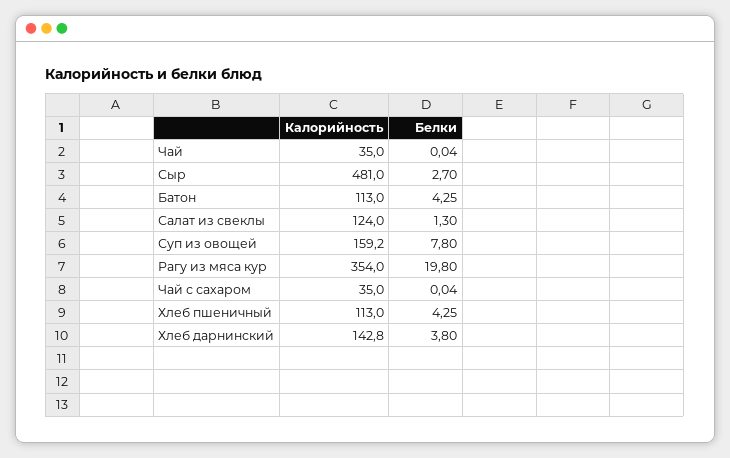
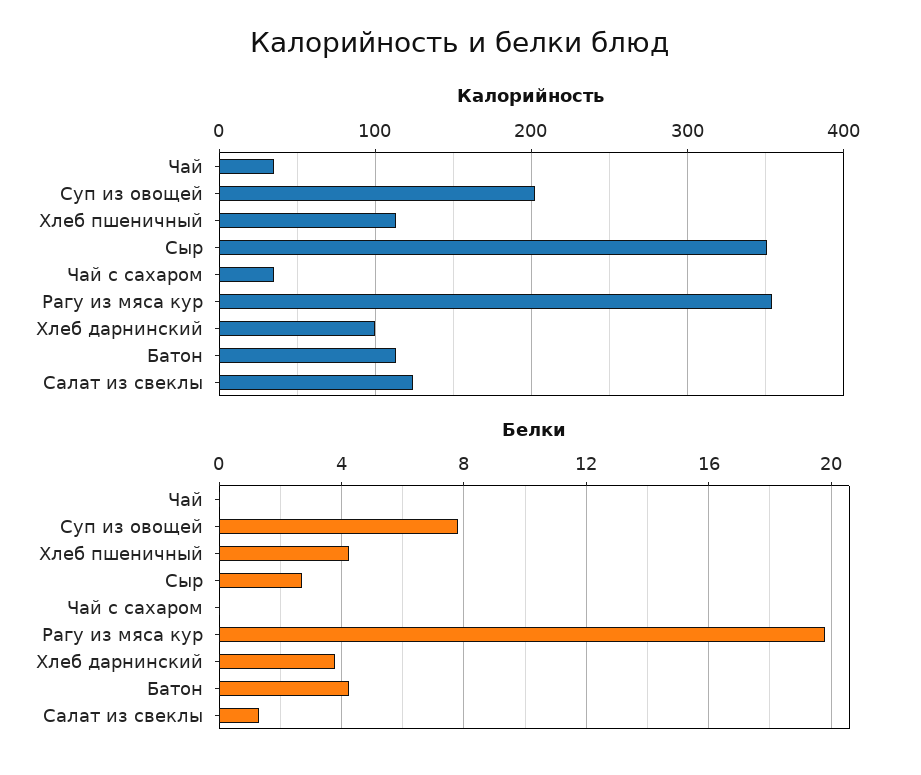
Калорийность, Сыр: 481 -> 350
Калорийность, Суп из овощей: 159.2 -> 200
Калорийность, Хлеб дарнинский: 142.8 -> 100

